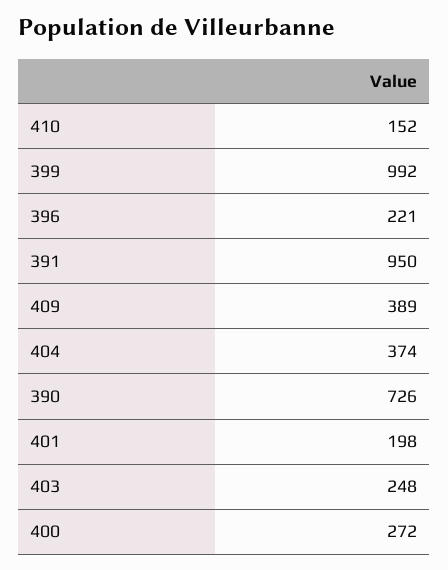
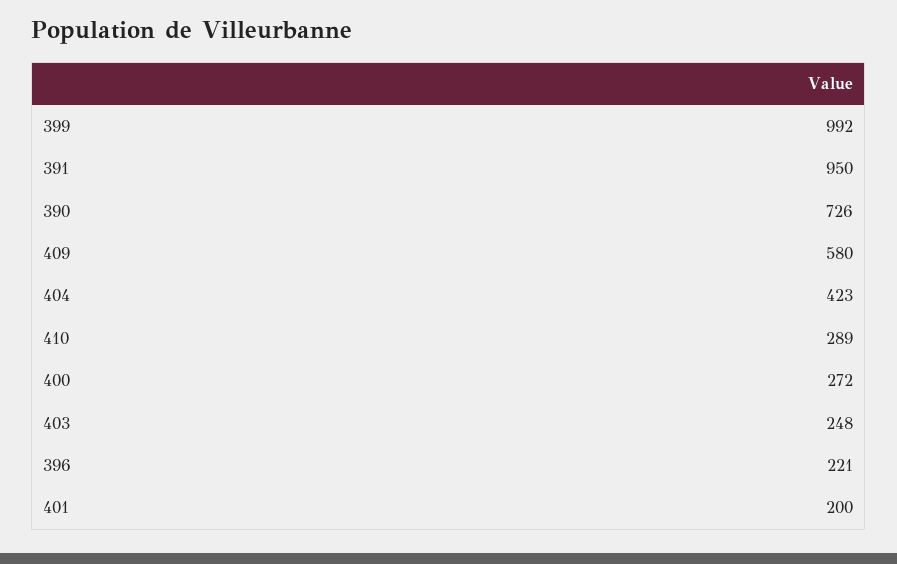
410: 152 -> 289
409: 389 -> 580
404: 374 -> 423
401: 198 -> 200

